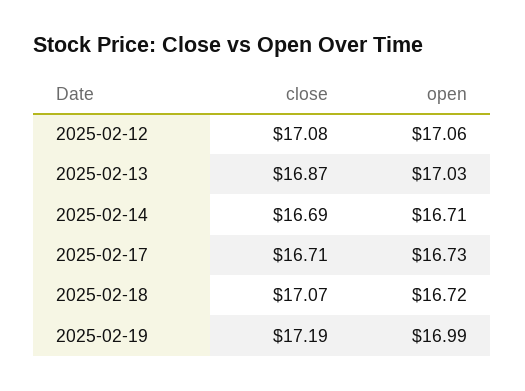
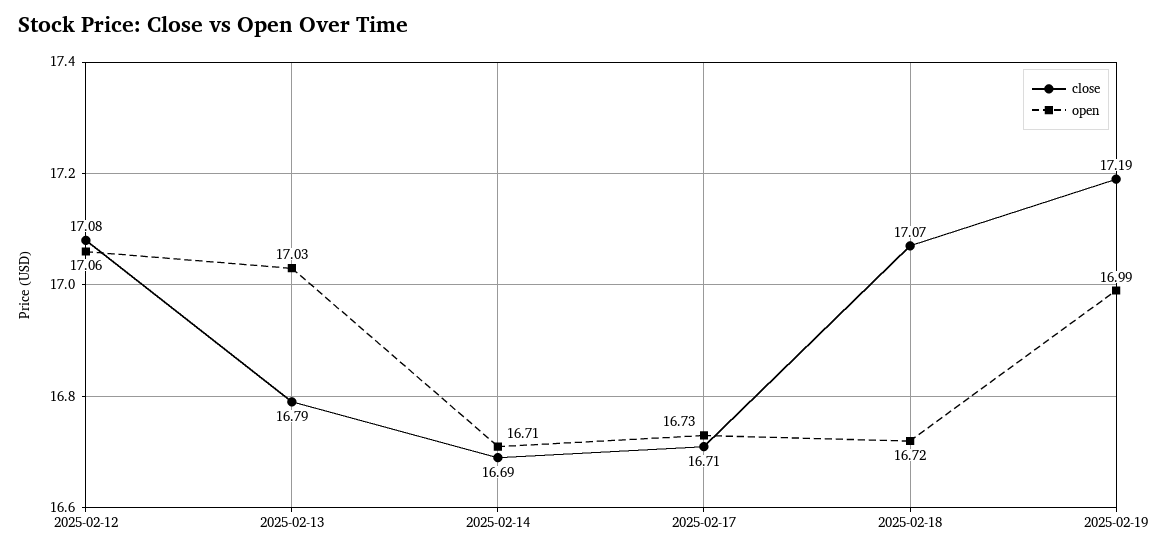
close, 2025-02-13: 16.87 -> 16.79

